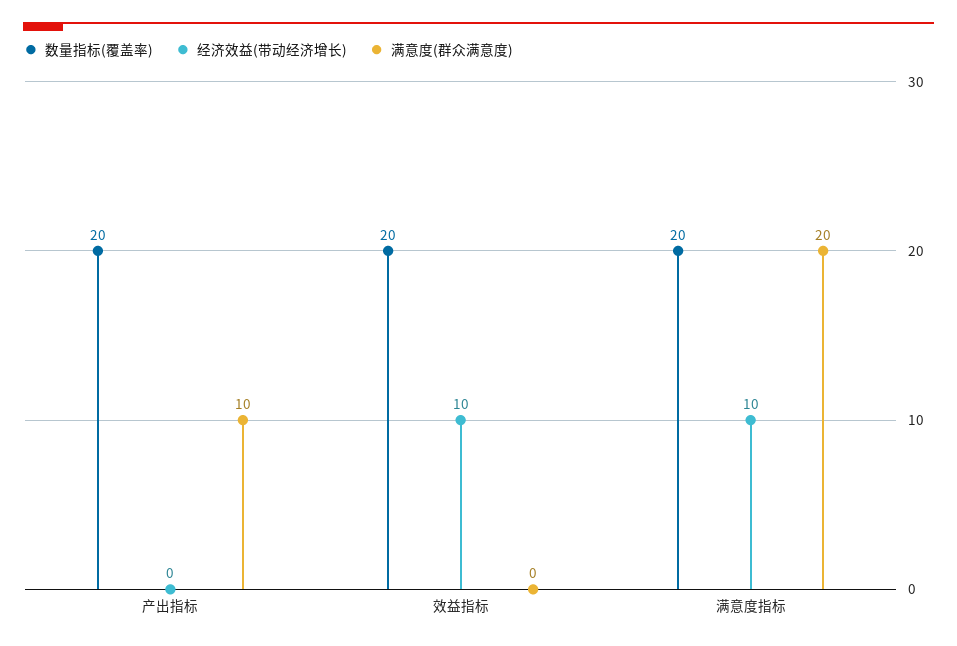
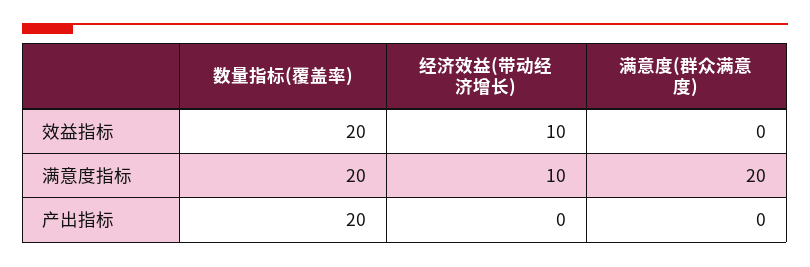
满意度(群众满意度), 产出指标: 10 -> 0

